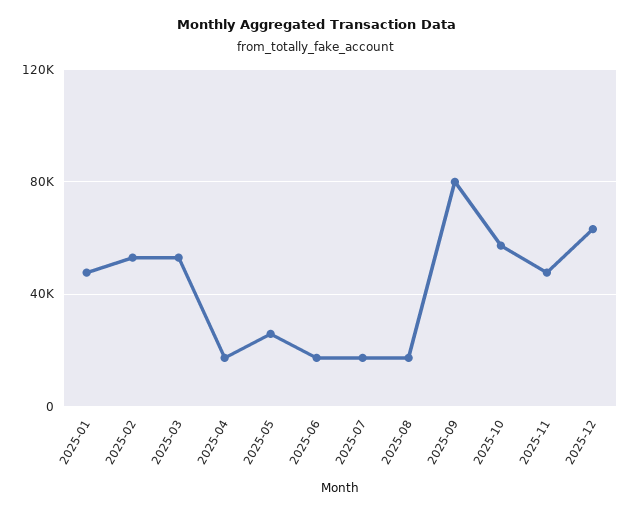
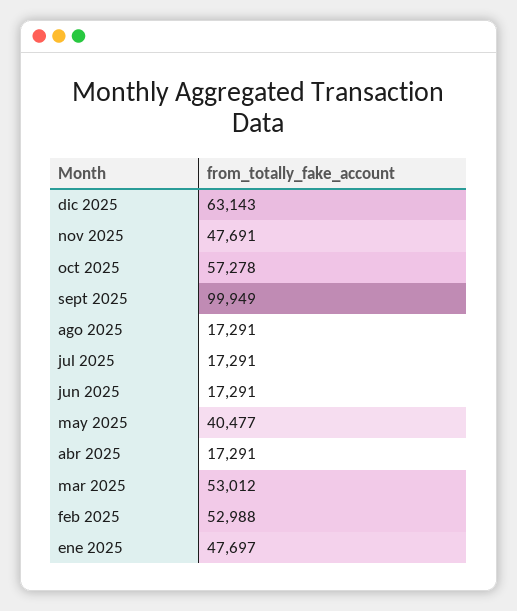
2025-05: 25000 -> 40477
2025-09: 80000 -> 99949

